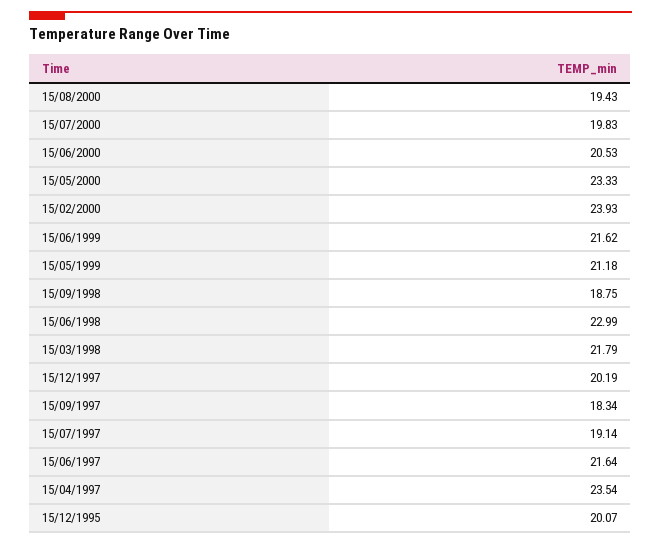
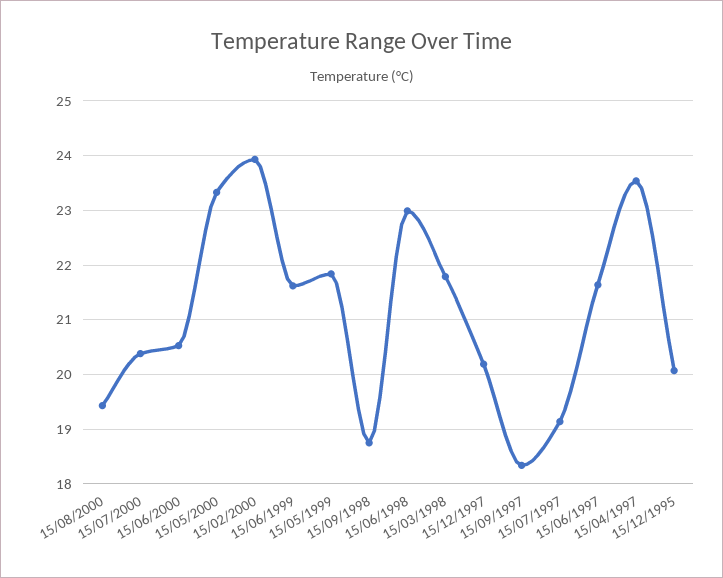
15/07/2000: 19.83 -> 20.4
15/05/1999: 21.18 -> 21.8

